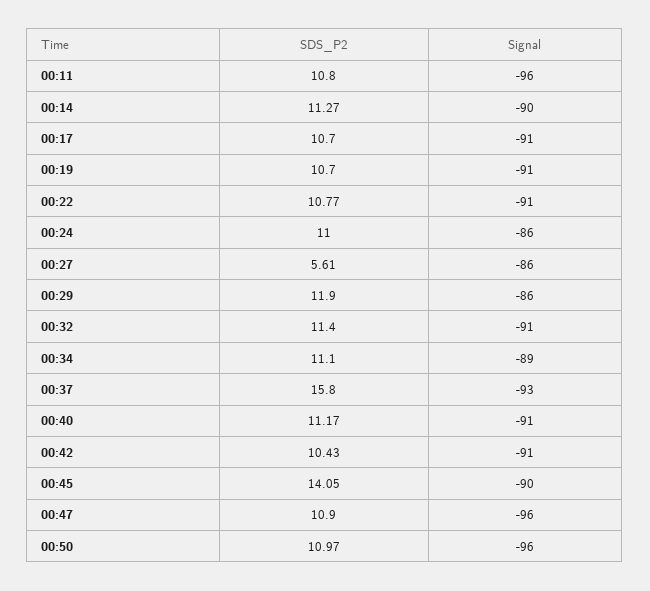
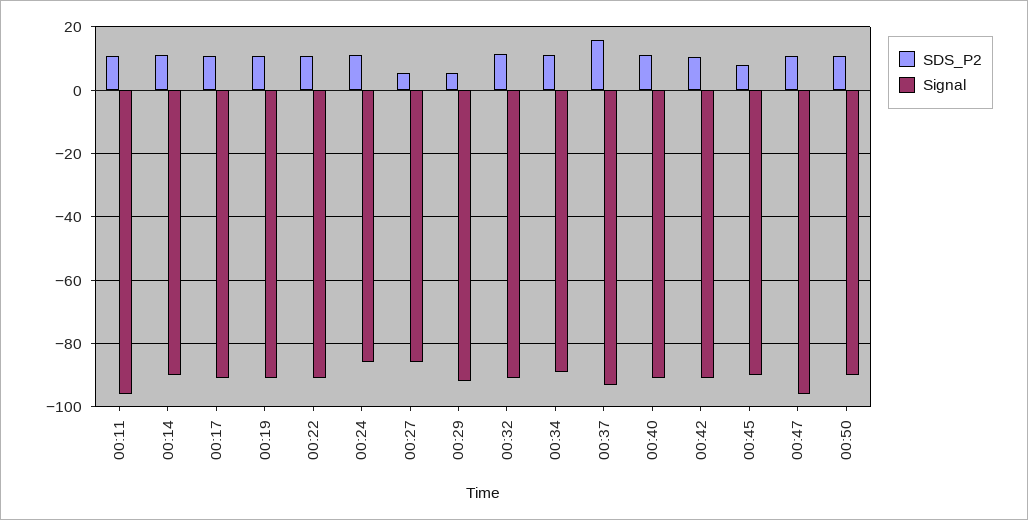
SDS_P2, 00:29: 11.9 -> 6
Signal, 00:29: -86 -> -92
SDS_P2, 00:45: 14.05 -> 8
Signal, 00:50: -96 -> -90

